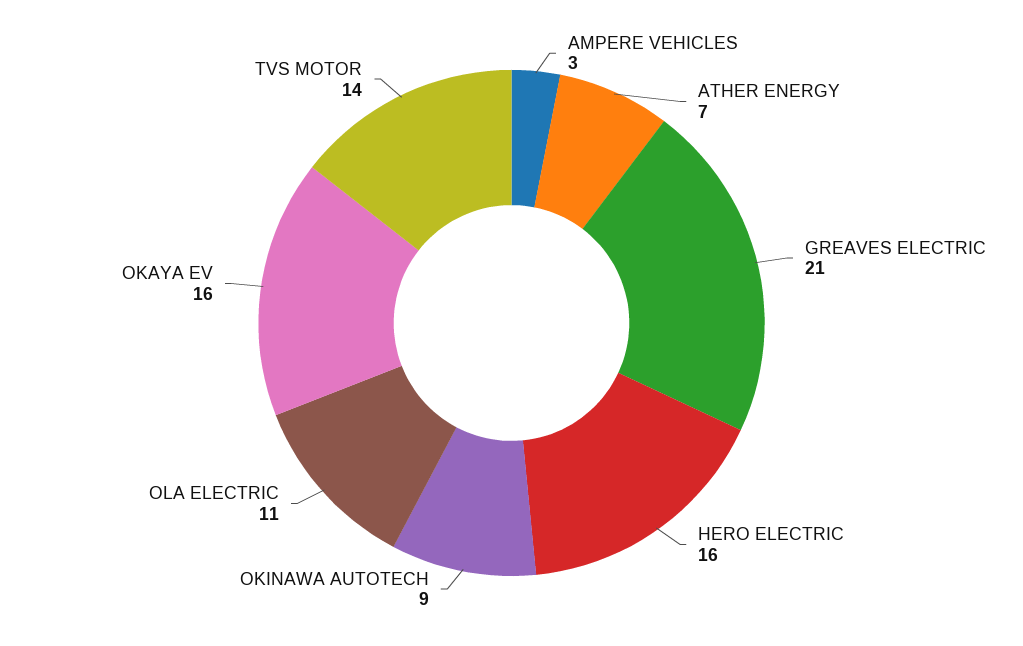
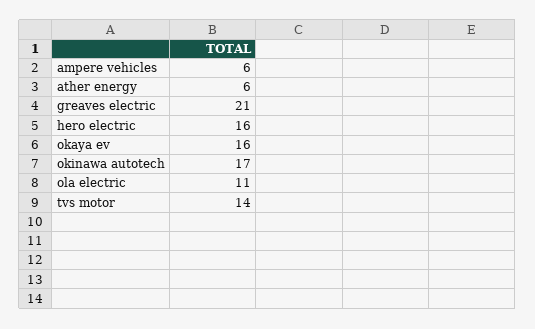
AMPERE VEHICLES: 3 -> 6
ATHER ENERGY: 7 -> 6
OKINAWA AUTOTECH: 9 -> 17

